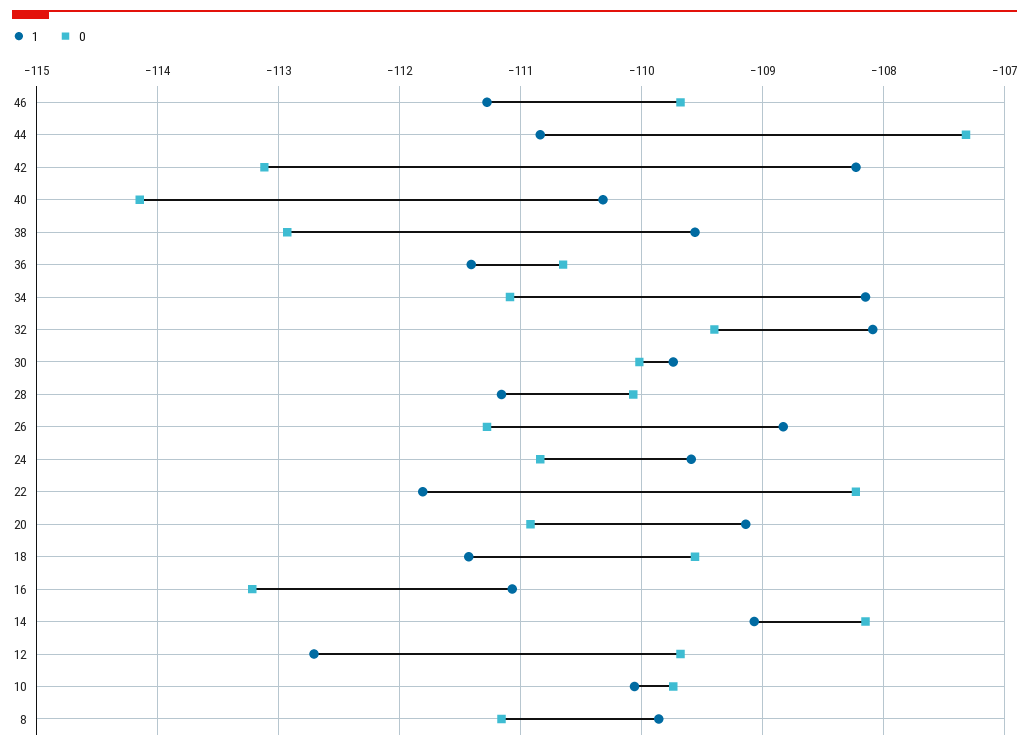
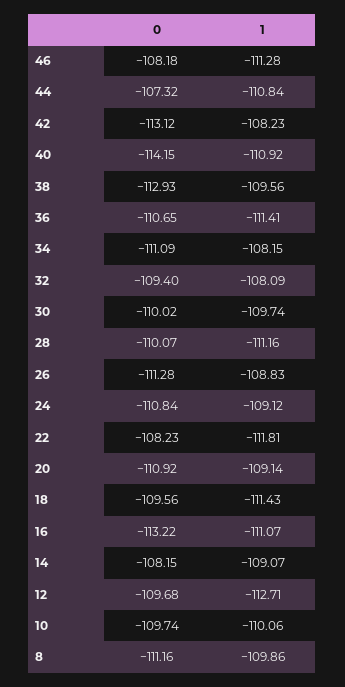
0, 46: -109.7 -> -108.18
1, 40: -110.3 -> -110.92
1, 24: -109.6 -> -109.12

